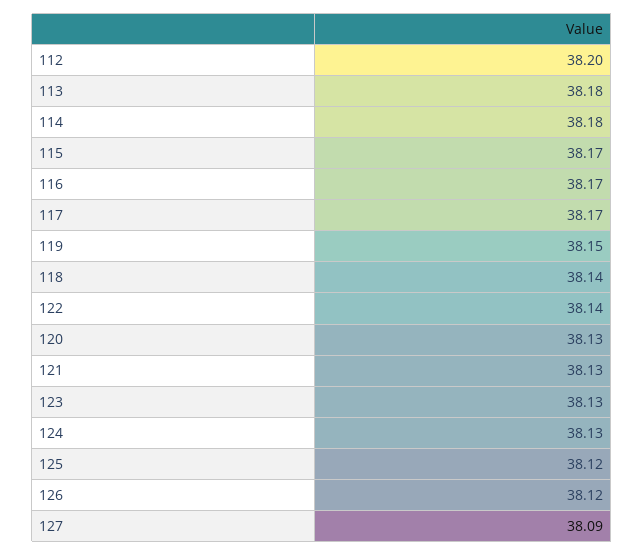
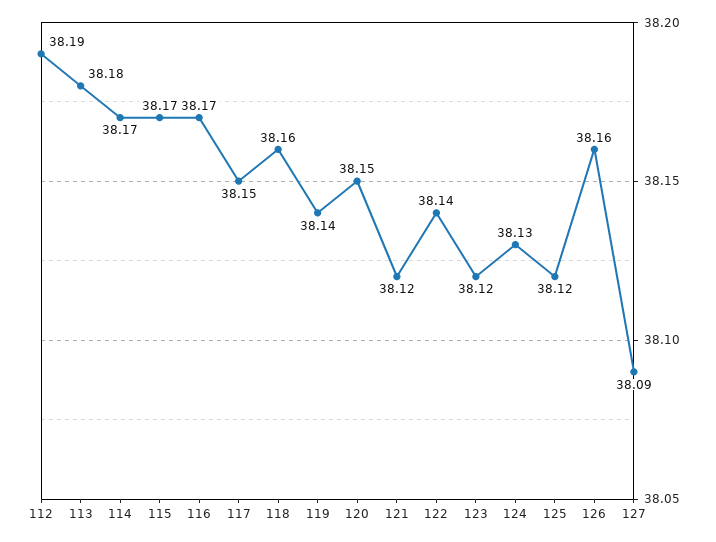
112: 38.2 -> 38.19
114: 38.18 -> 38.17
117: 38.17 -> 38.15
119: 38.15 -> 38.14
118: 38.14 -> 38.16
120: 38.13 -> 38.15
121: 38.13 -> 38.12
123: 38.13 -> 38.12
126: 38.12 -> 38.16

